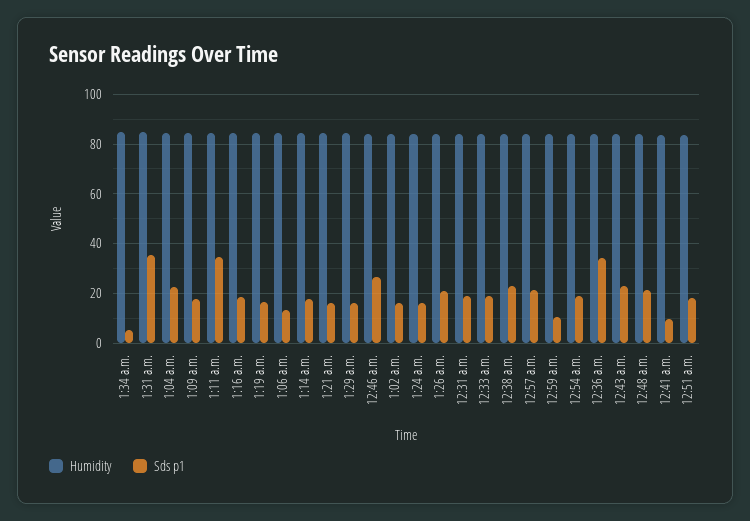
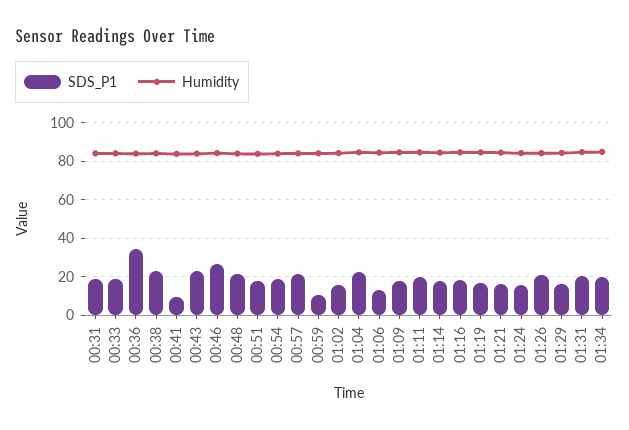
Sds p1, 1:34 a.m.: 5 -> 20
Sds p1, 1:31 a.m.: 35 -> 20
Sds p1, 1:11 a.m.: 35 -> 20

